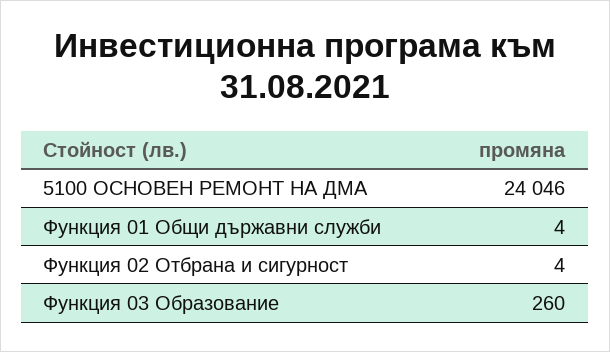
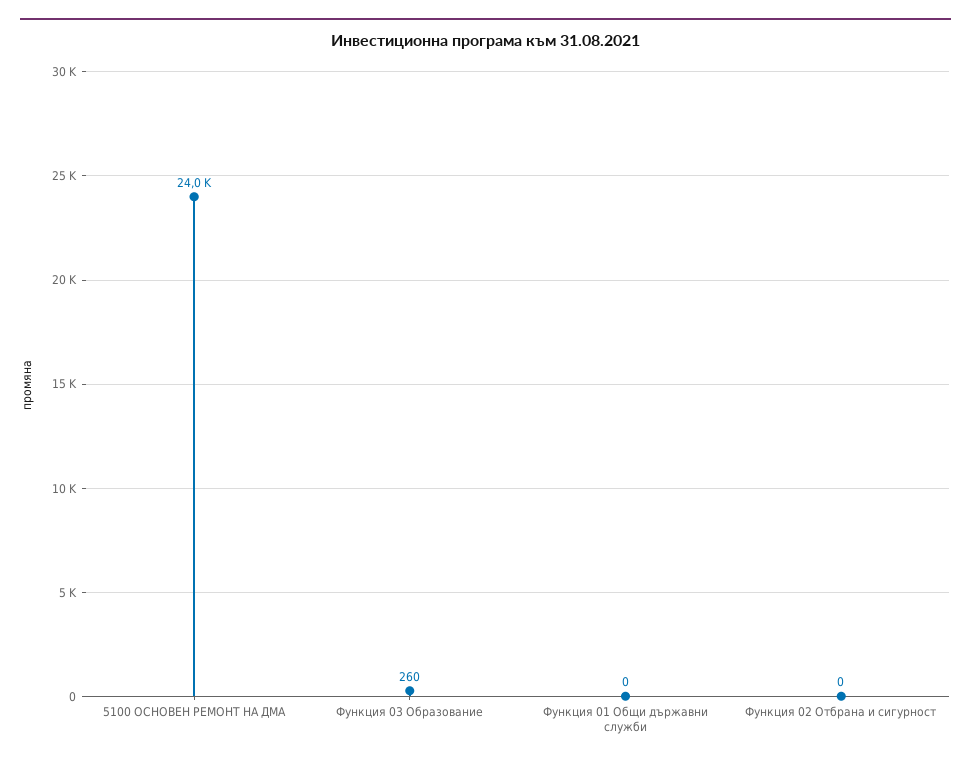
Функция 01 Общи държавни служби: 4 -> 0
Функция 02 Отбрана и сигурност: 4 -> 0

